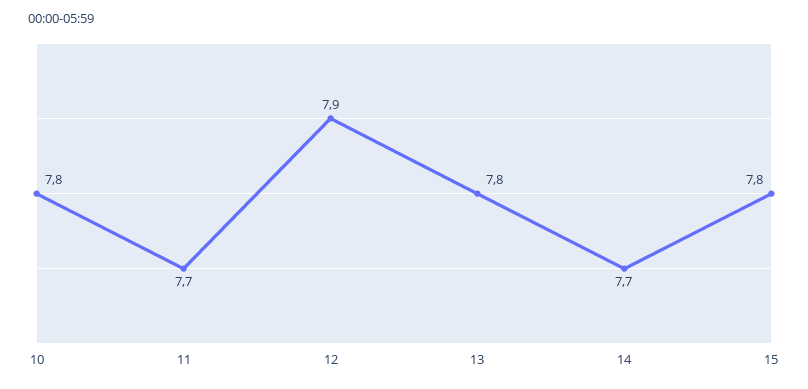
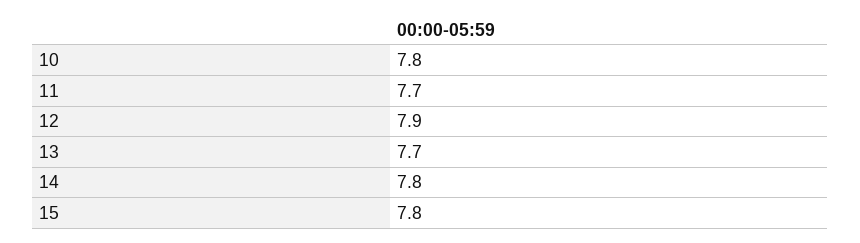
13: 7.8 -> 7.7
14: 7.7 -> 7.8

